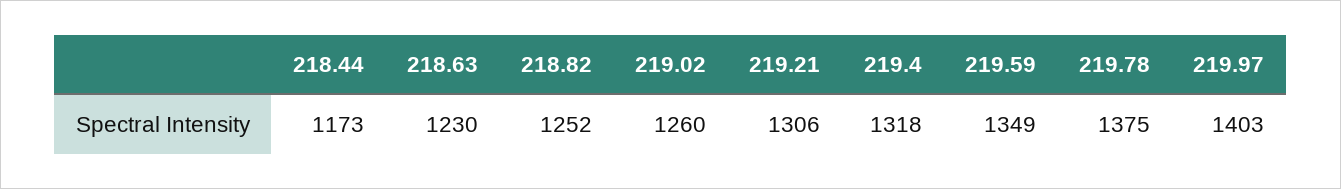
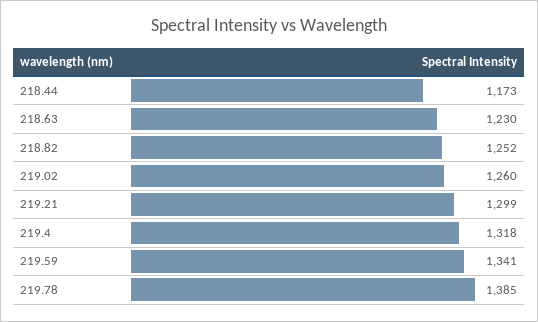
219.21: 1306 -> 1299
219.59: 1349 -> 1341
219.78: 1375 -> 1385
219.97: 1403 -> none

